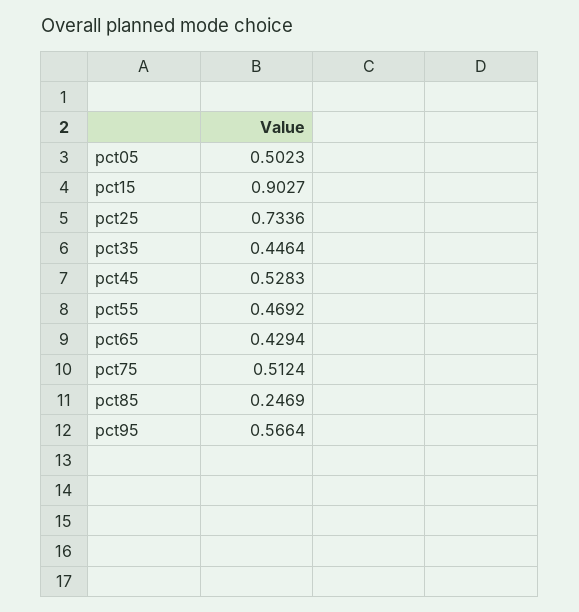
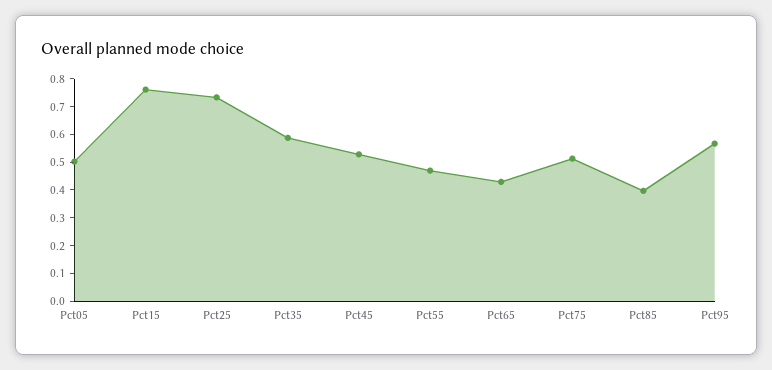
pct15: 0.9027 -> 0.75
pct35: 0.4464 -> 0.6
pct85: 0.2469 -> 0.4

